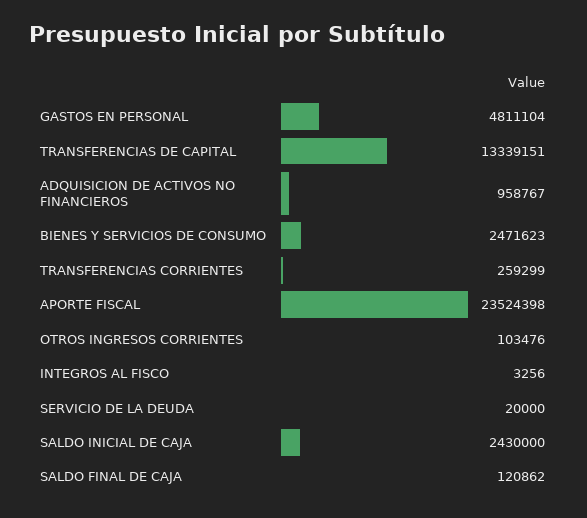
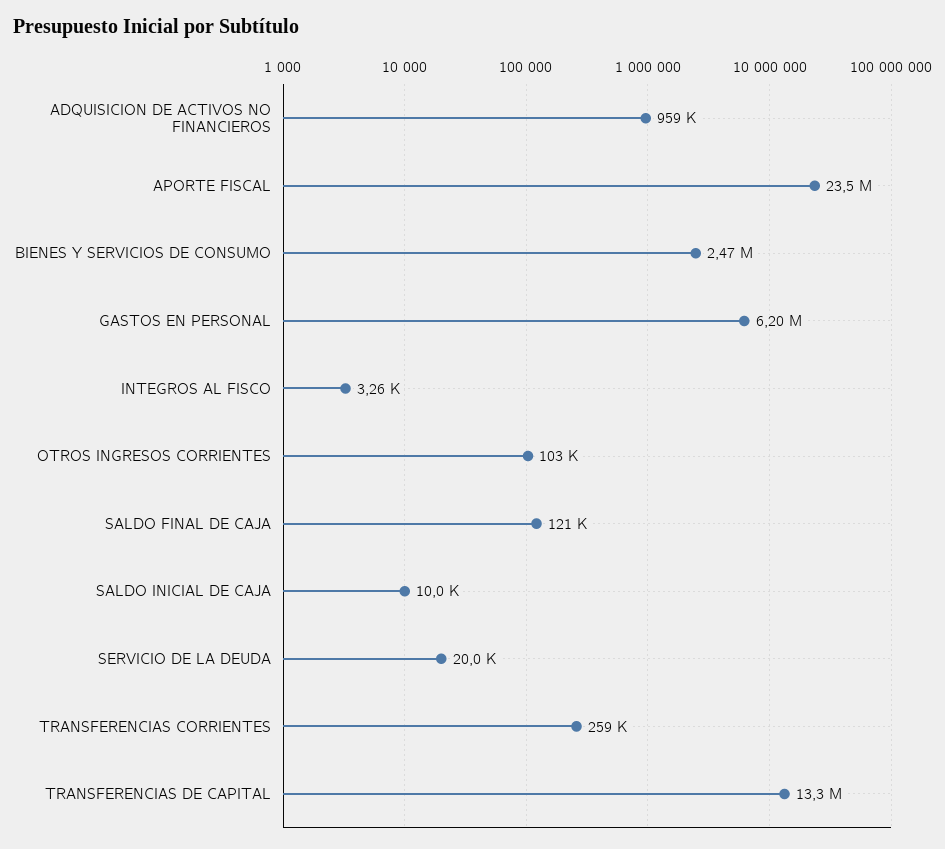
GASTOS EN PERSONAL: 4811104 -> 6200000
SALDO INICIAL DE CAJA: 2430000 -> 10000

